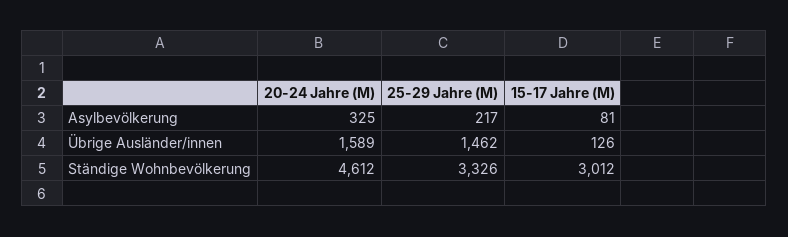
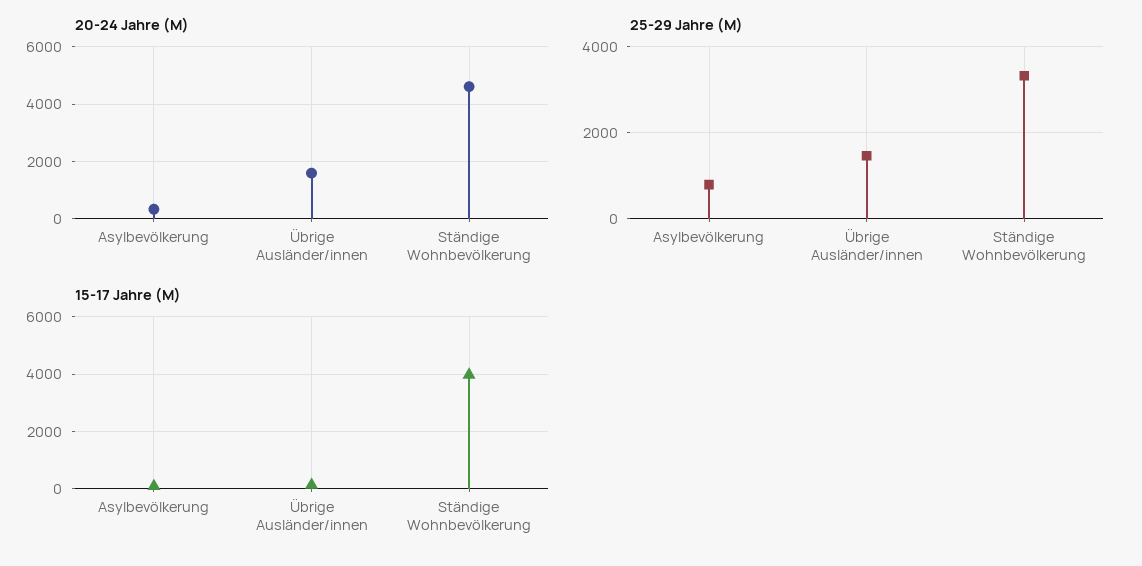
25-29 Jahre (M), Asylbevölkerung: 217 -> 800
15-17 Jahre (M), Ständige Wohnbevölkerung: 3012 -> 4000

